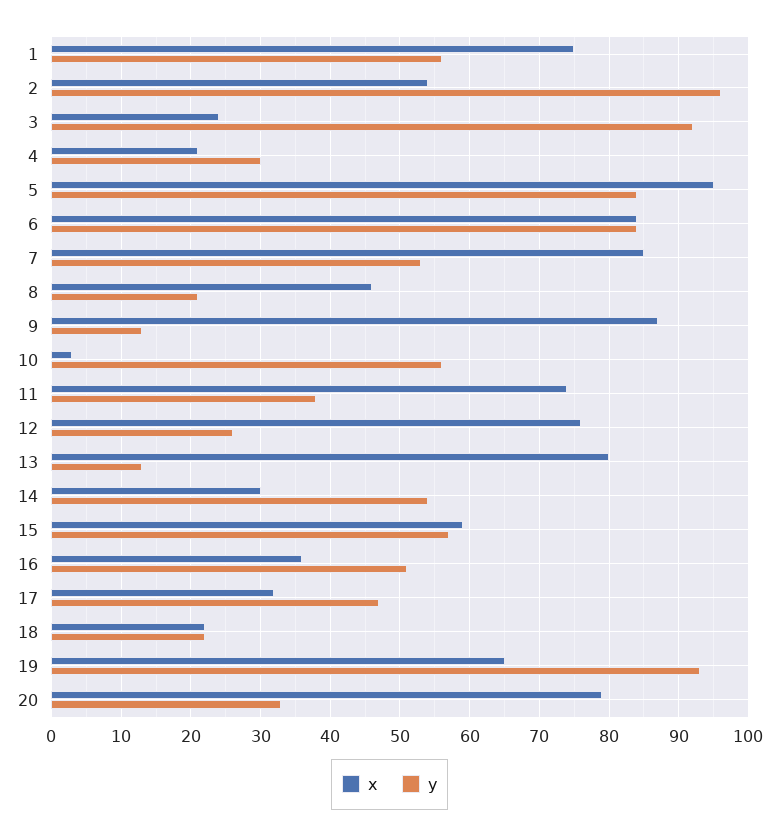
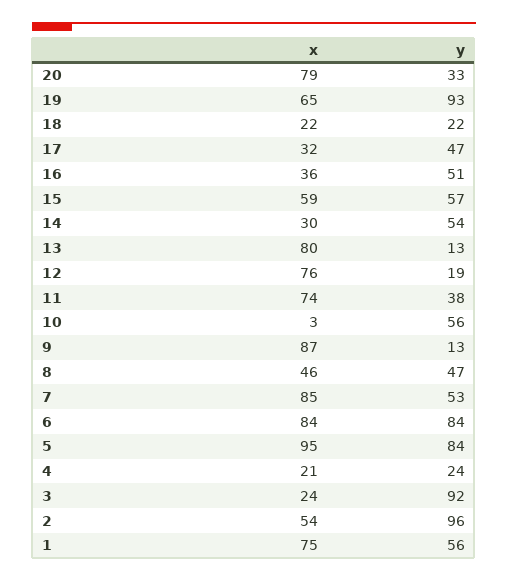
y, 4: 30 -> 24
y, 8: 21 -> 47
y, 12: 26 -> 19

